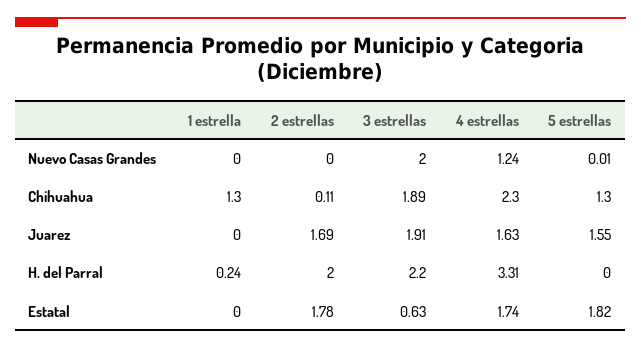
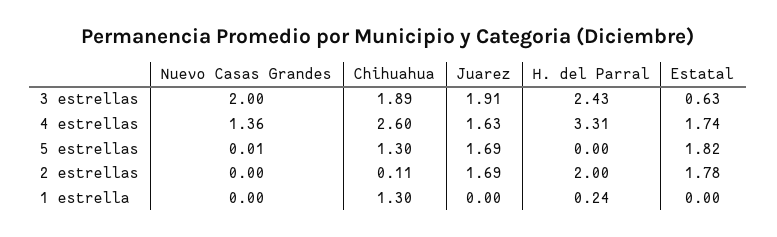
4 estrellas, Nuevo Casas Grandes: 1.24 -> 1.36
4 estrellas, Chihuahua: 2.3 -> 2.6
5 estrellas, Juarez: 1.55 -> 1.69
3 estrellas, H. del Parral: 2.2 -> 2.43

